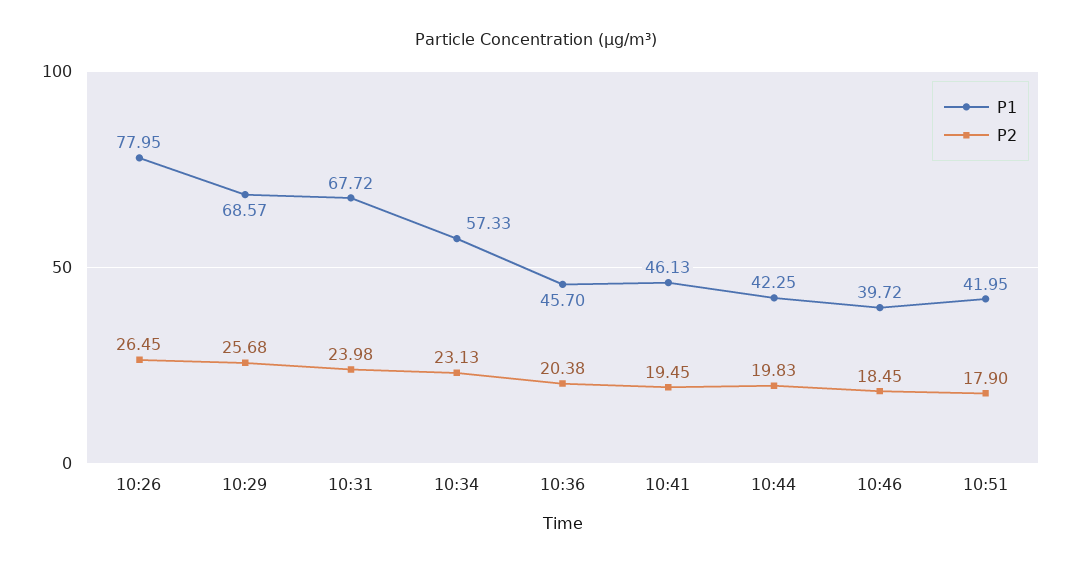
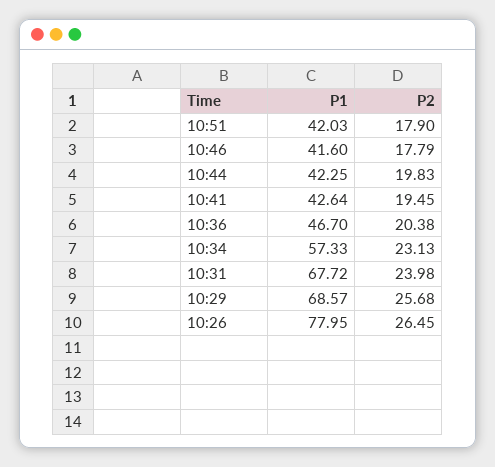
P1, 10:36: 45.7 -> 46.7
P1, 10:41: 46.13 -> 42.64
P1, 10:46: 39.72 -> 41.6
P2, 10:46: 18.45 -> 17.79
P1, 10:51: 41.95 -> 42.03

